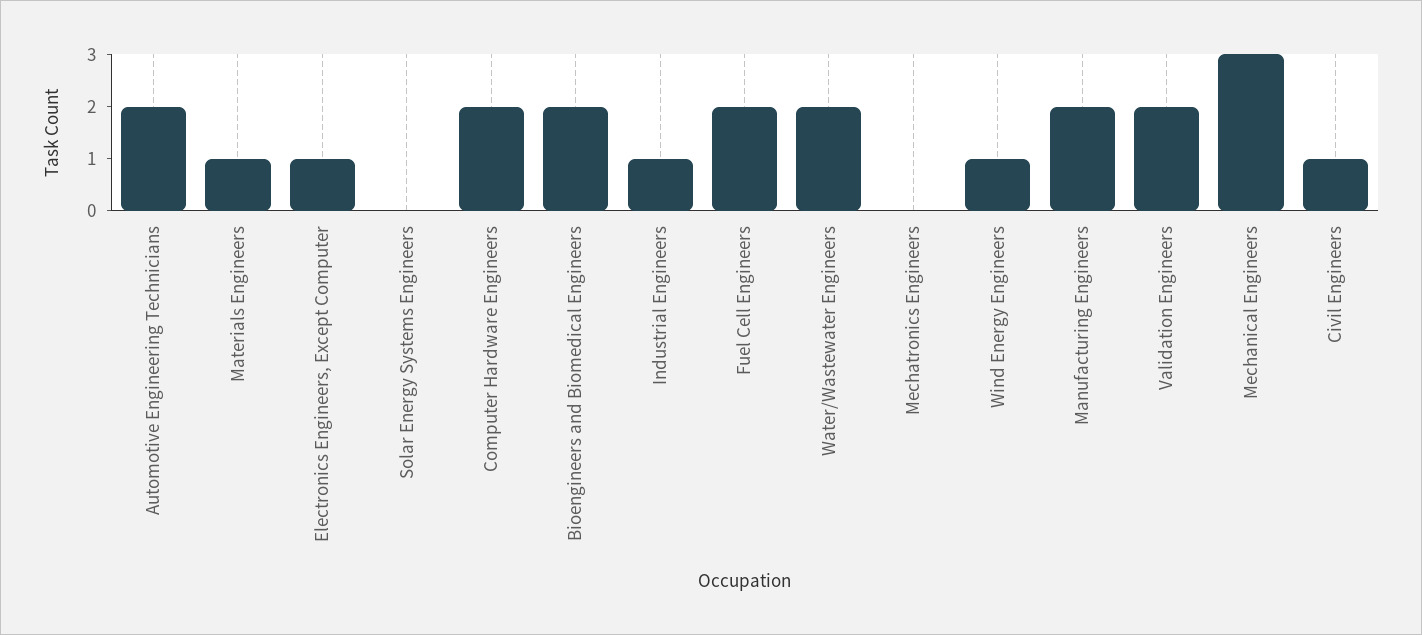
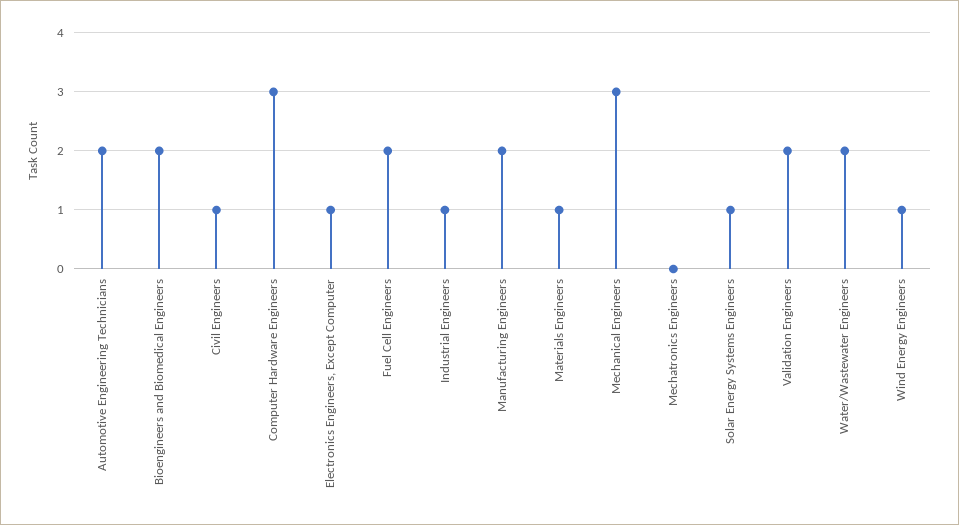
Solar Energy Systems Engineers: 0 -> 1
Computer Hardware Engineers: 2 -> 3

